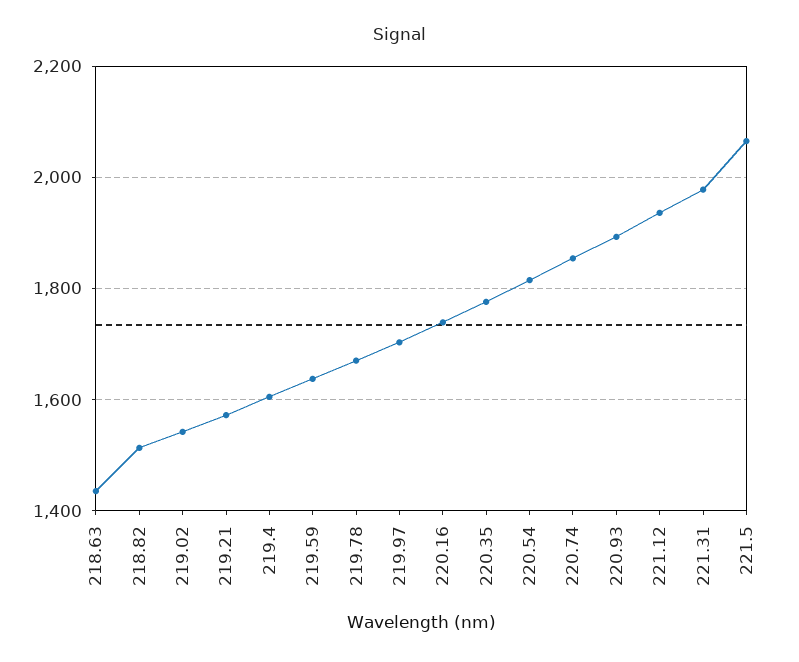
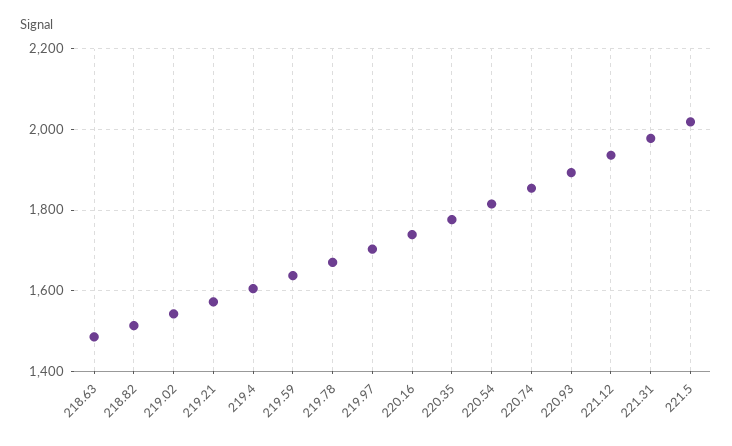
218.63: 1440 -> 1480
221.5: 2060 -> 2020

